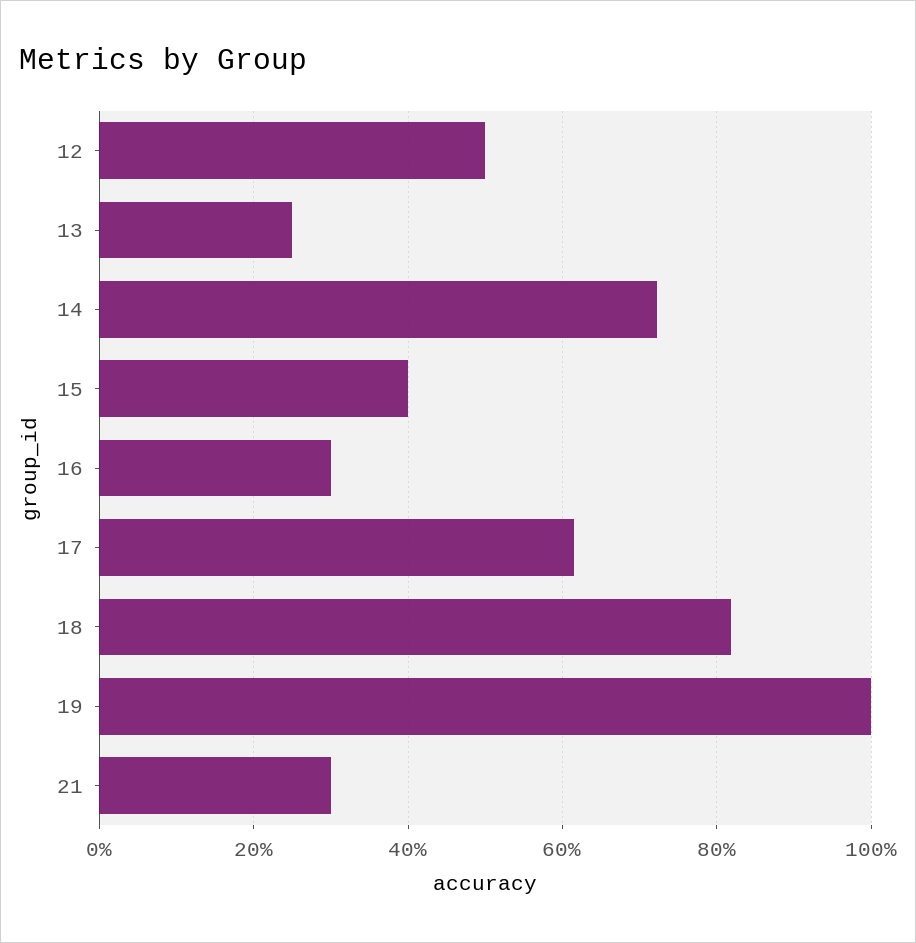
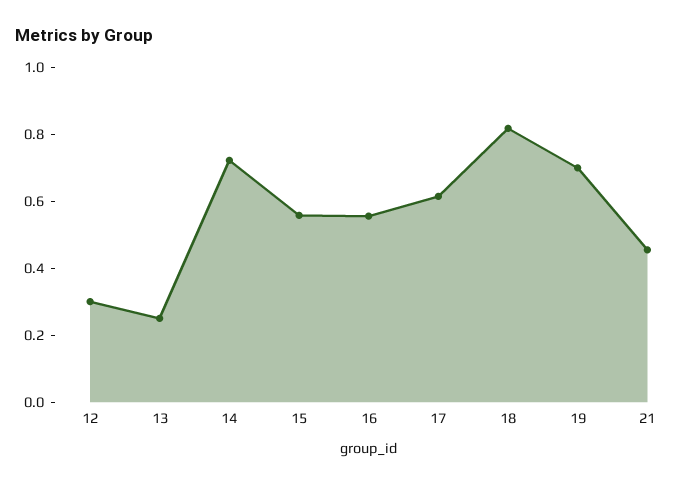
12: 0.5 -> 0.3
15: 0.4 -> 0.55
16: 0.3 -> 0.55
19: 1 -> 0.7
21: 0.3 -> 0.45

